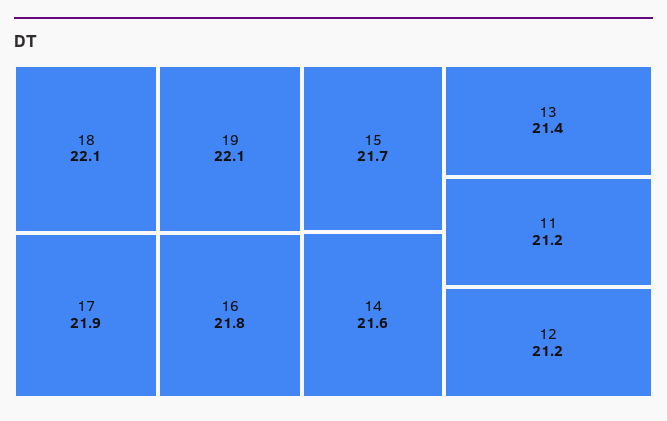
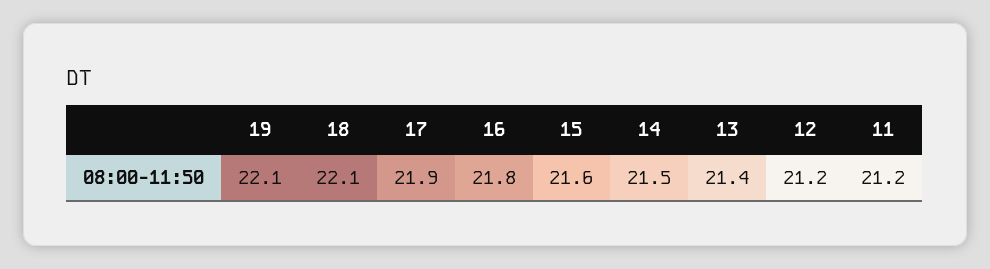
15: 21.7 -> 21.6
14: 21.6 -> 21.5

